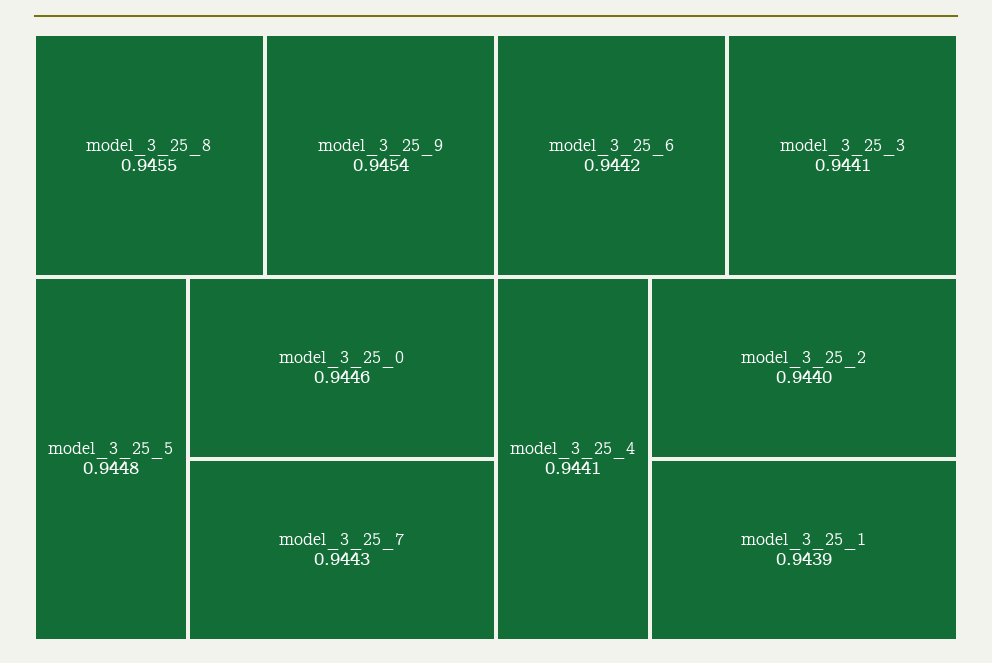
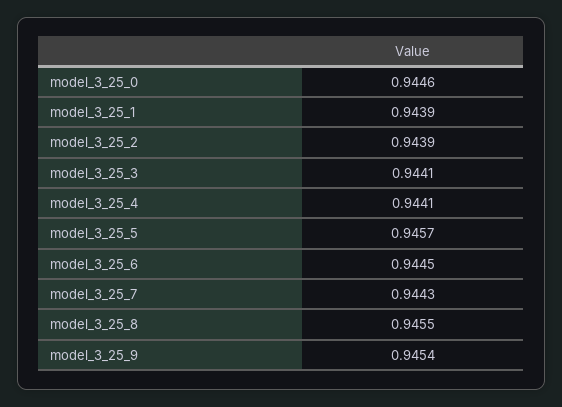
model_3_25_5: 0.9448 -> 0.9457
model_3_25_6: 0.9442 -> 0.9445
model_3_25_2: 0.944 -> 0.9439

